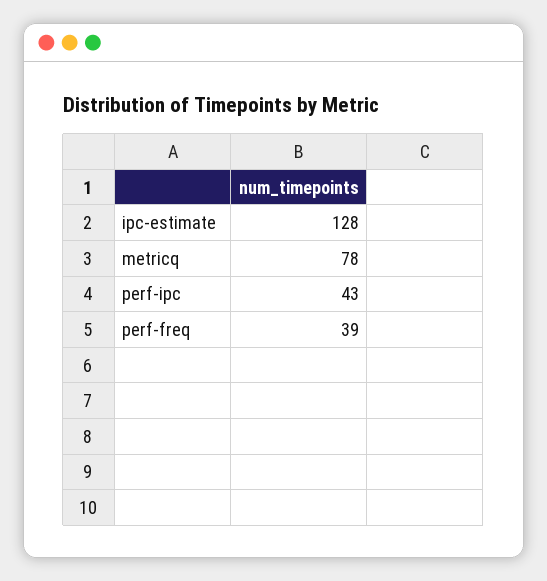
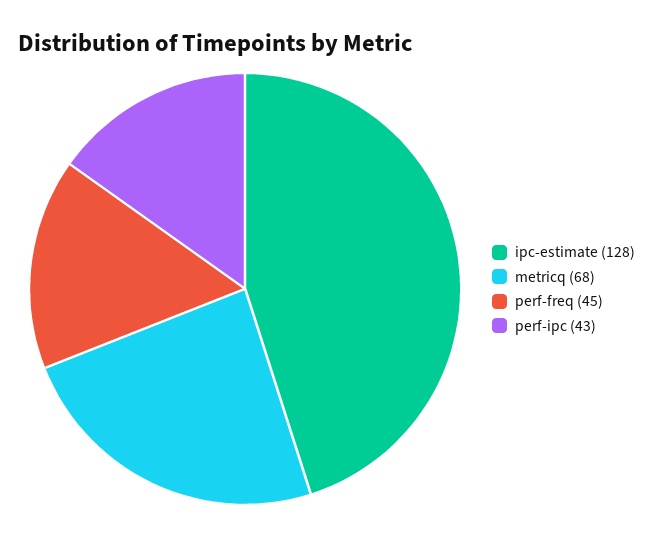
metricq: 78 -> 68
perf-freq: 39 -> 45

